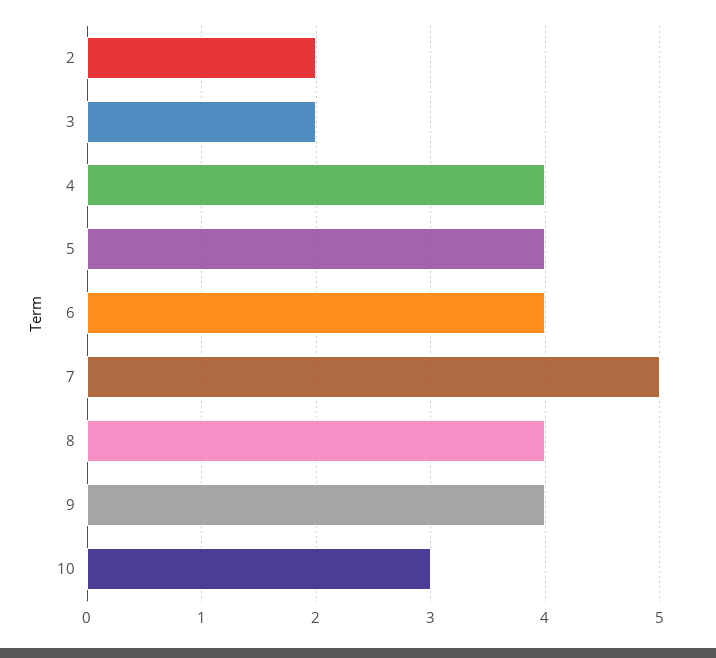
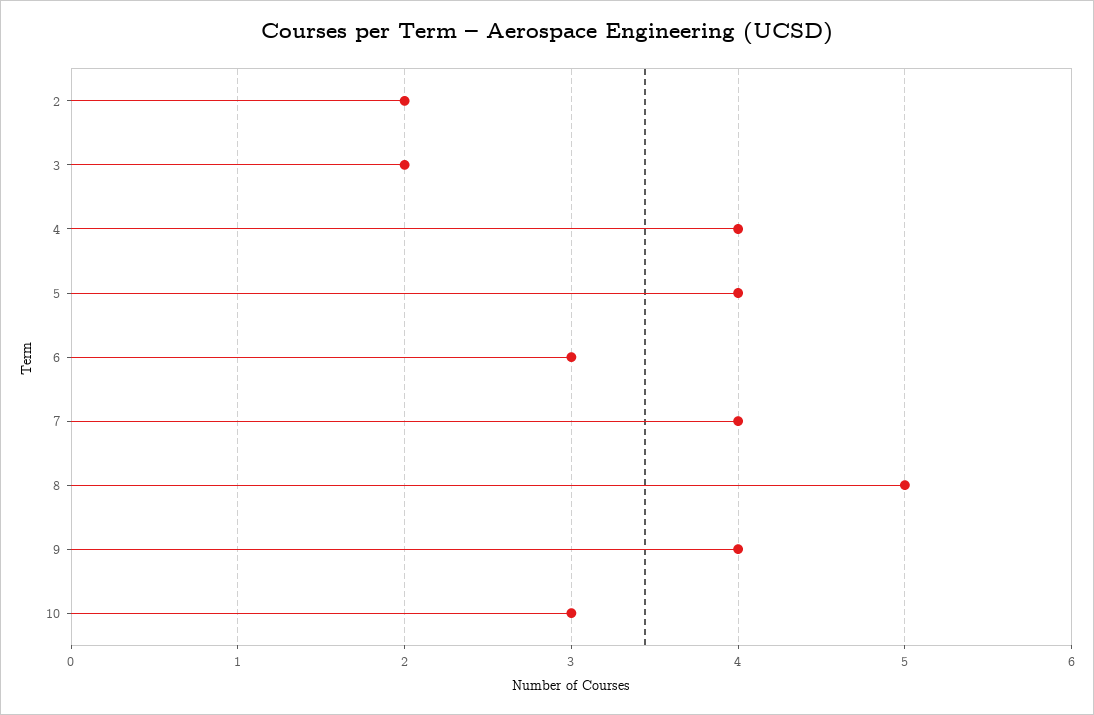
6: 4 -> 3
7: 5 -> 4
8: 4 -> 5

